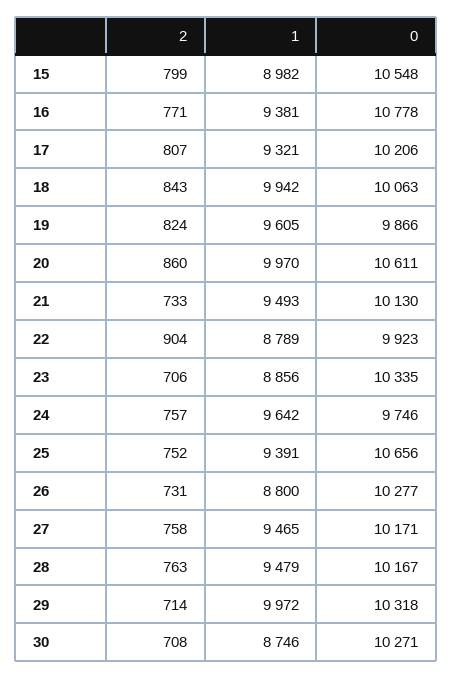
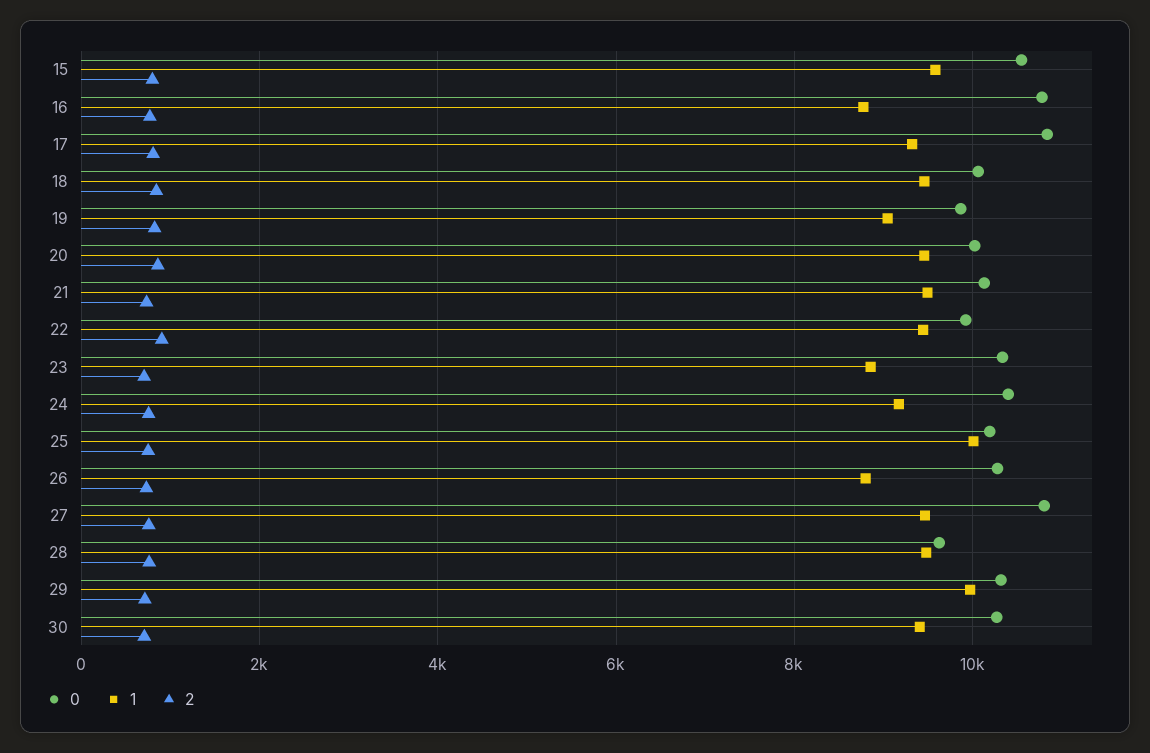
1, 15: 8982 -> 9600
1, 16: 9381 -> 8800
0, 17: 10206 -> 10800
1, 18: 9942 -> 9400
1, 19: 9605 -> 9000
1, 20: 9970 -> 9400
0, 20: 10611 -> 10000
1, 22: 8789 -> 9400
1, 24: 9642 -> 9200
0, 24: 9746 -> 10400
1, 25: 9391 -> 10000
0, 25: 10656 -> 10200
0, 27: 10171 -> 10800
0, 28: 10167 -> 9600
1, 30: 8746 -> 9400

